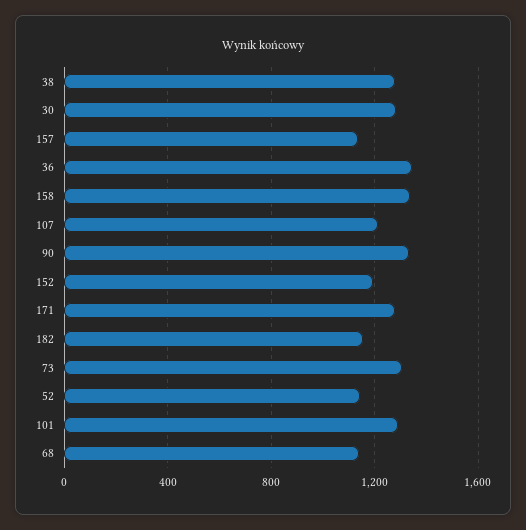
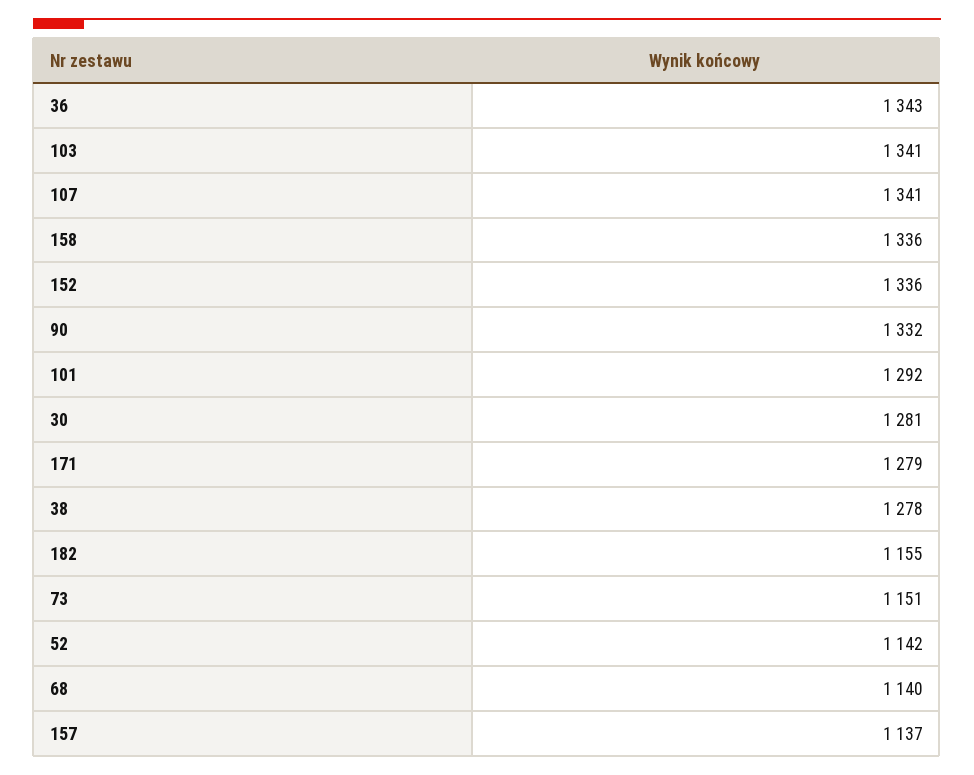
107: 1200 -> 1341
152: 1200 -> 1336
73: 1300 -> 1151
103: none -> 1341

